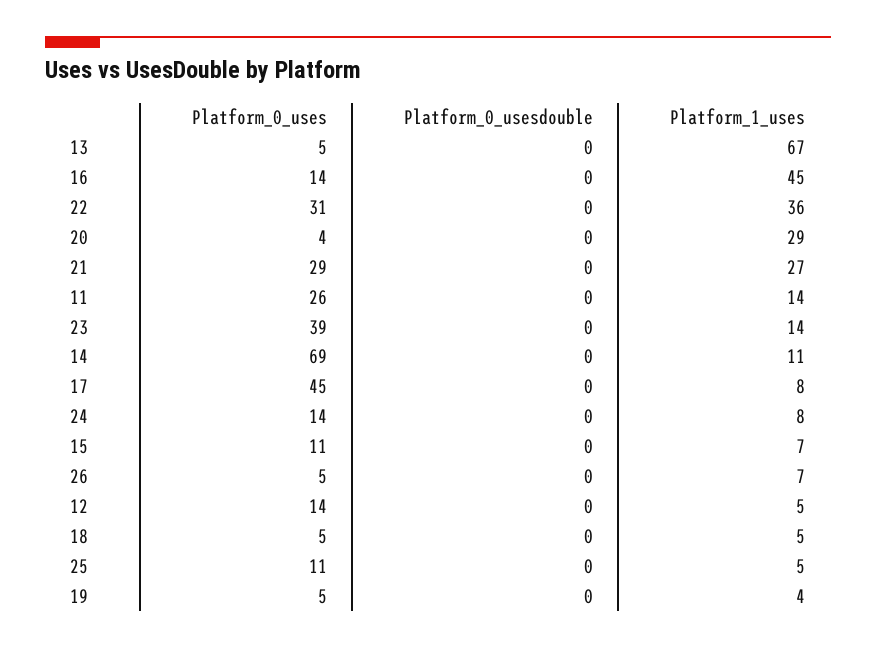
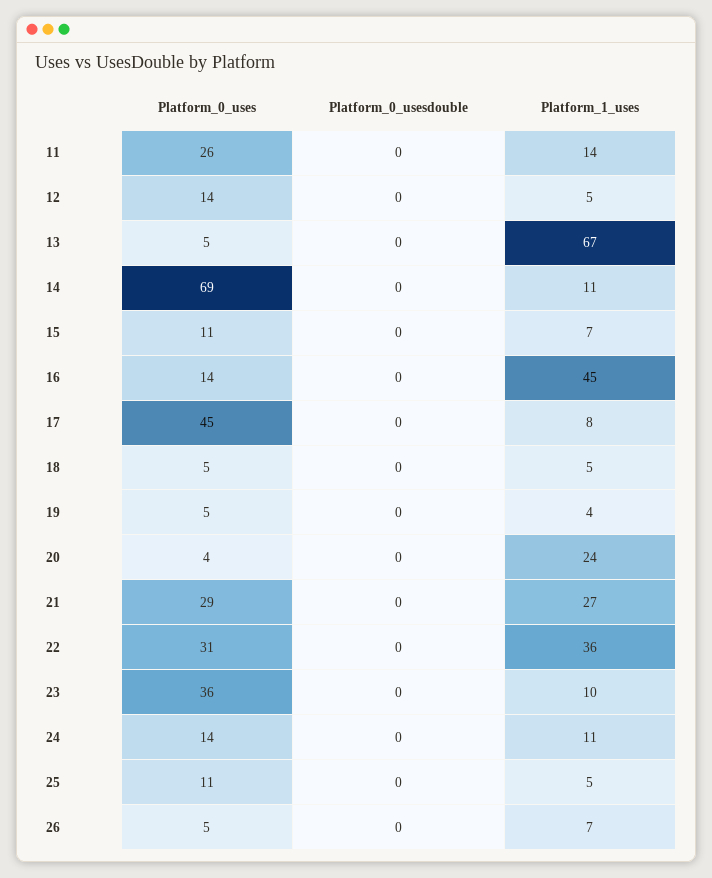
Platform_1_uses, 20: 29 -> 24
Platform_0_uses, 23: 39 -> 36
Platform_1_uses, 23: 14 -> 10
Platform_1_uses, 24: 8 -> 11

